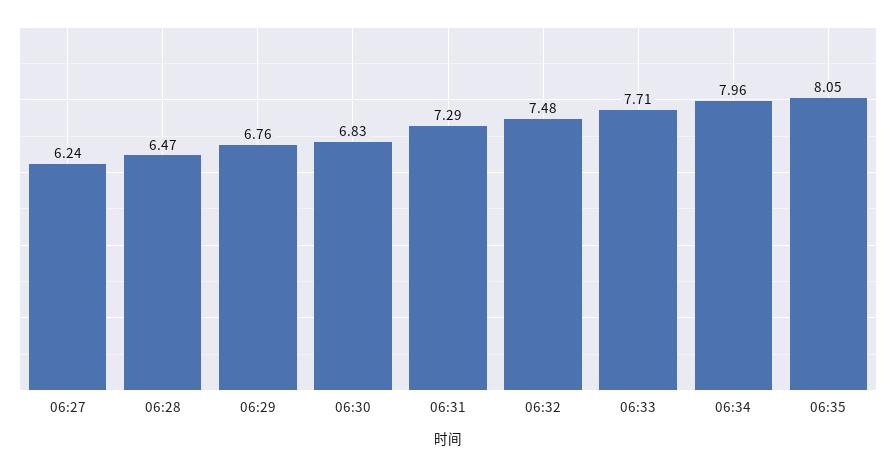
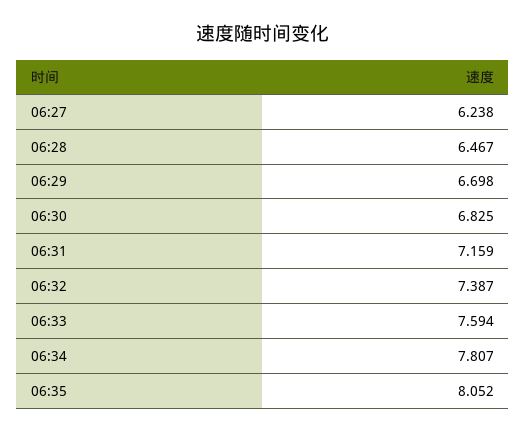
06:29: 6.76 -> 6.698
06:31: 7.29 -> 7.159
06:32: 7.48 -> 7.387
06:33: 7.71 -> 7.594
06:34: 7.96 -> 7.807

